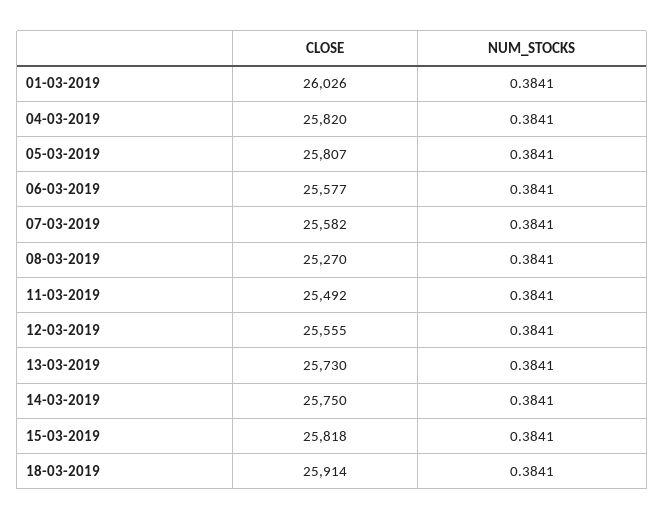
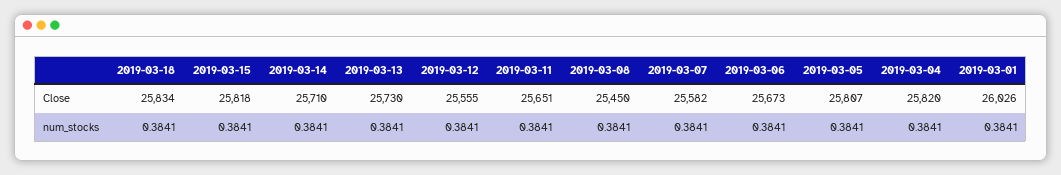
CLOSE, 06-03-2019: 25577 -> 25673
CLOSE, 08-03-2019: 25270 -> 25450
CLOSE, 11-03-2019: 25492 -> 25651
CLOSE, 14-03-2019: 25750 -> 25710
CLOSE, 18-03-2019: 25914 -> 25834

